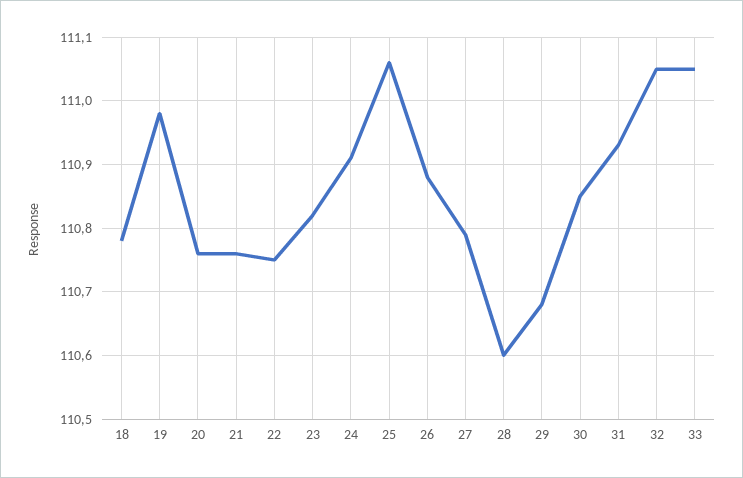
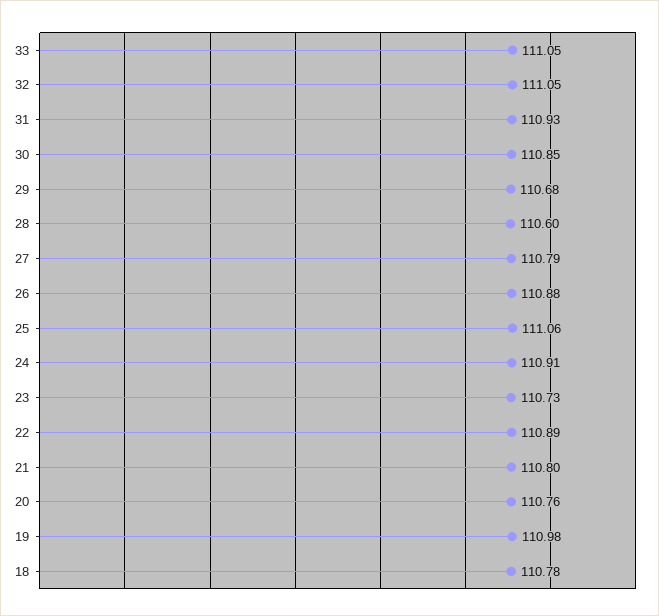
21: 110.76 -> 110.8
22: 110.75 -> 110.89
23: 110.82 -> 110.73

